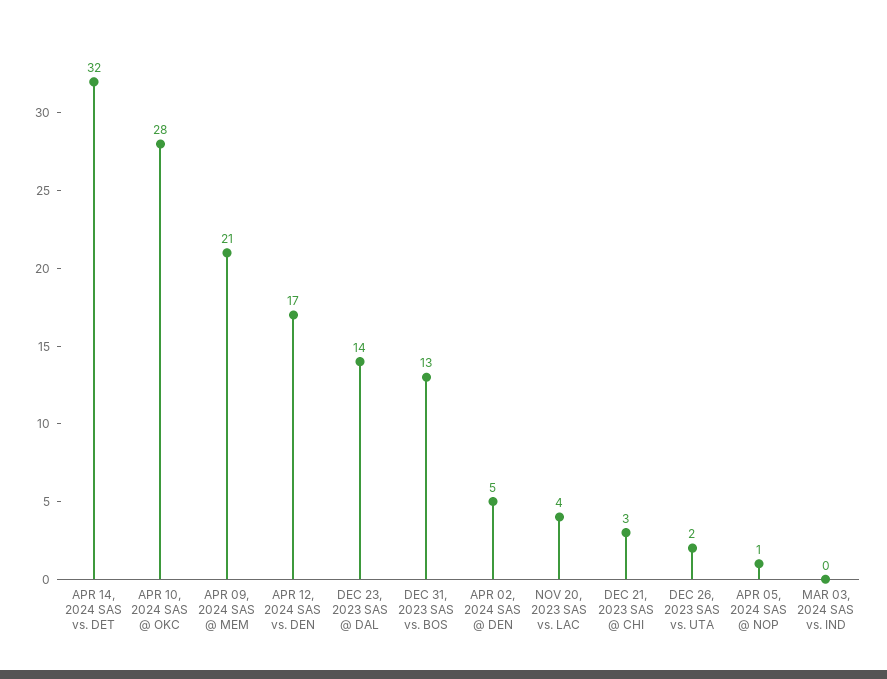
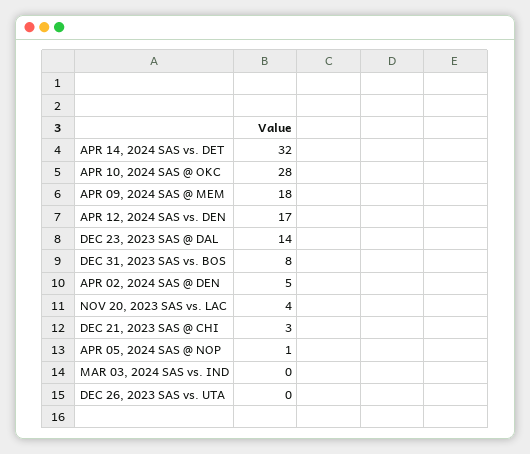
APR 09, 2024 SAS @ MEM: 21 -> 18
DEC 31, 2023 SAS vs. BOS: 13 -> 8
DEC 26, 2023 SAS vs. UTA: 2 -> 0

